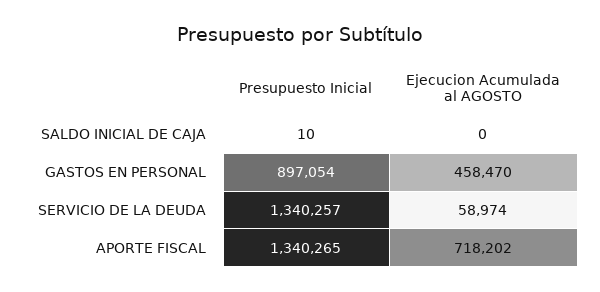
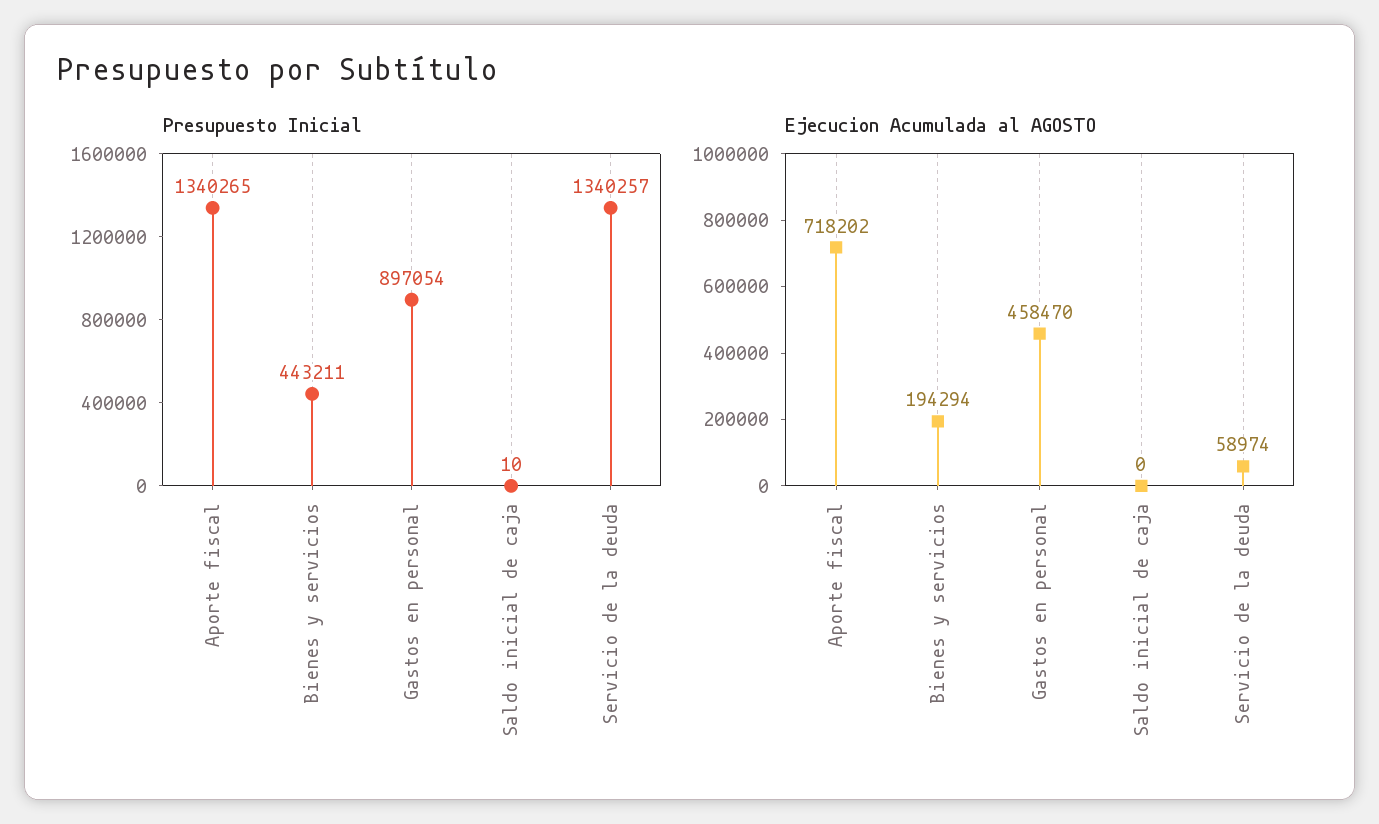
Presupuesto Inicial, Bienes y servicios: none -> 443211
Ejecucion Acumulada al AGOSTO, Bienes y servicios: none -> 194294

